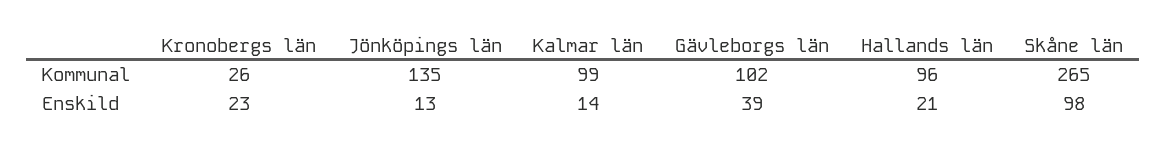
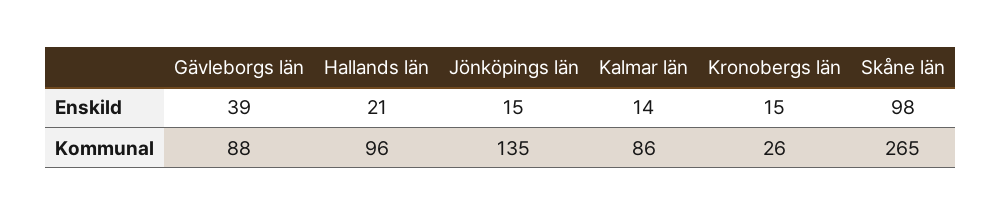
Kalmar län, Kommunal: 99 -> 86
Gävleborgs län, Kommunal: 102 -> 88
Kronobergs län, Enskild: 23 -> 15
Jönköpings län, Enskild: 13 -> 15

